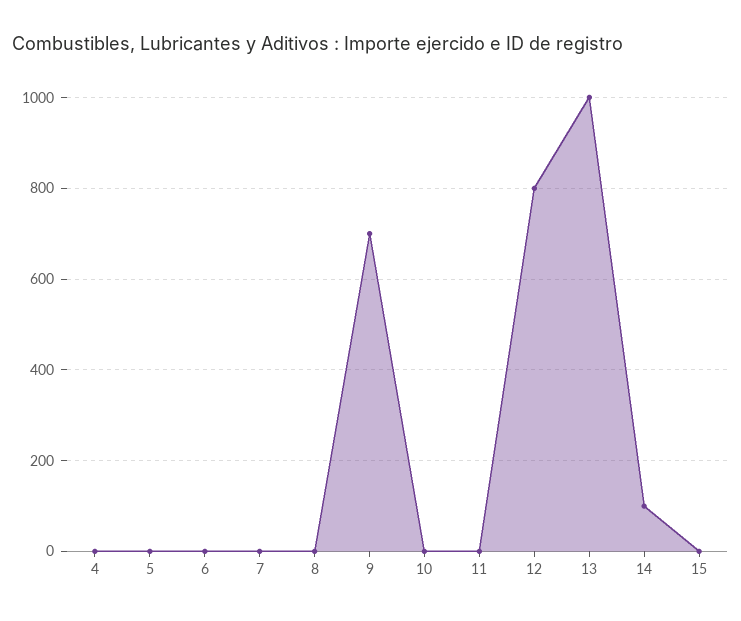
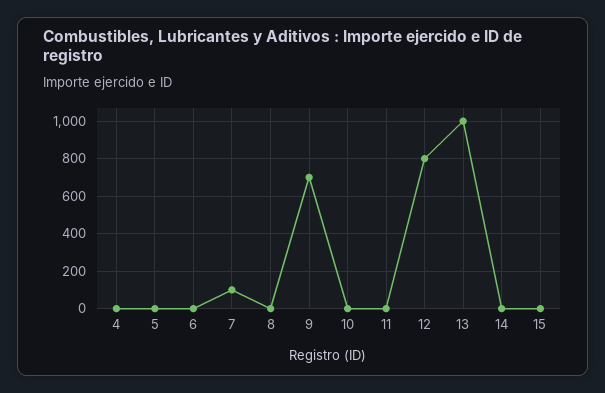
7: 0 -> 100
14: 100 -> 0

